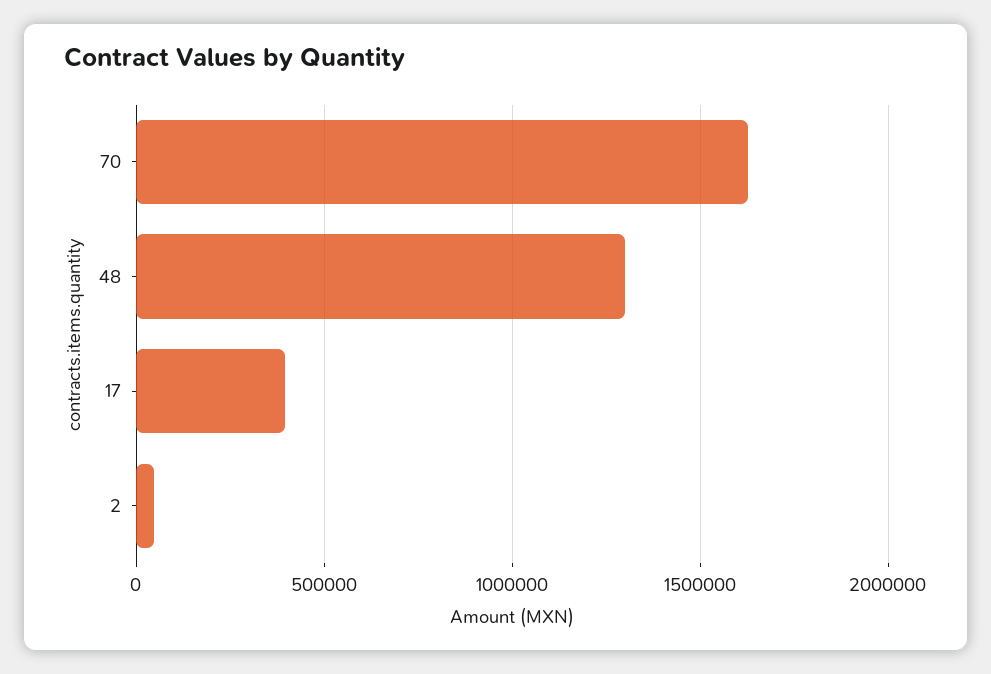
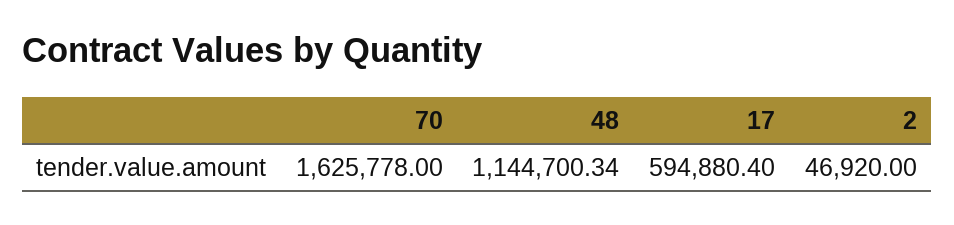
48: 1300000 -> 1144700.34
17: 400000 -> 594880.4

